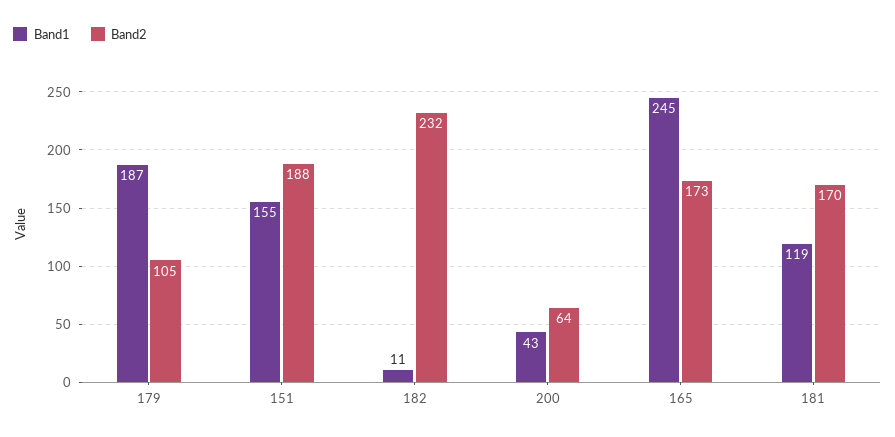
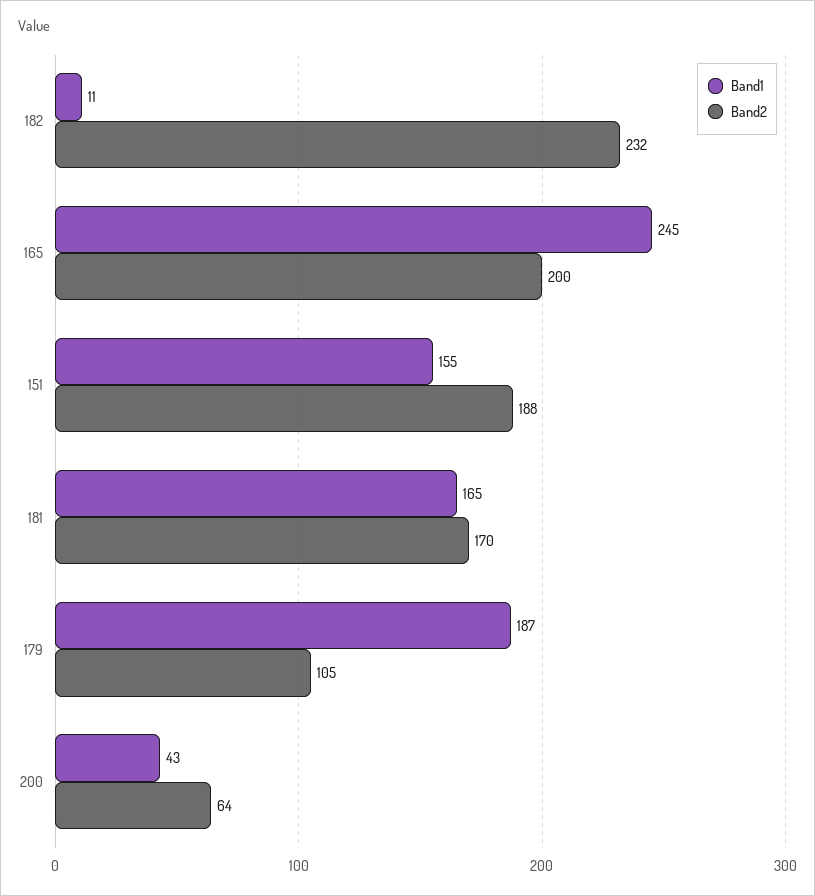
Band2, 165: 173 -> 200
Band1, 181: 119 -> 165

